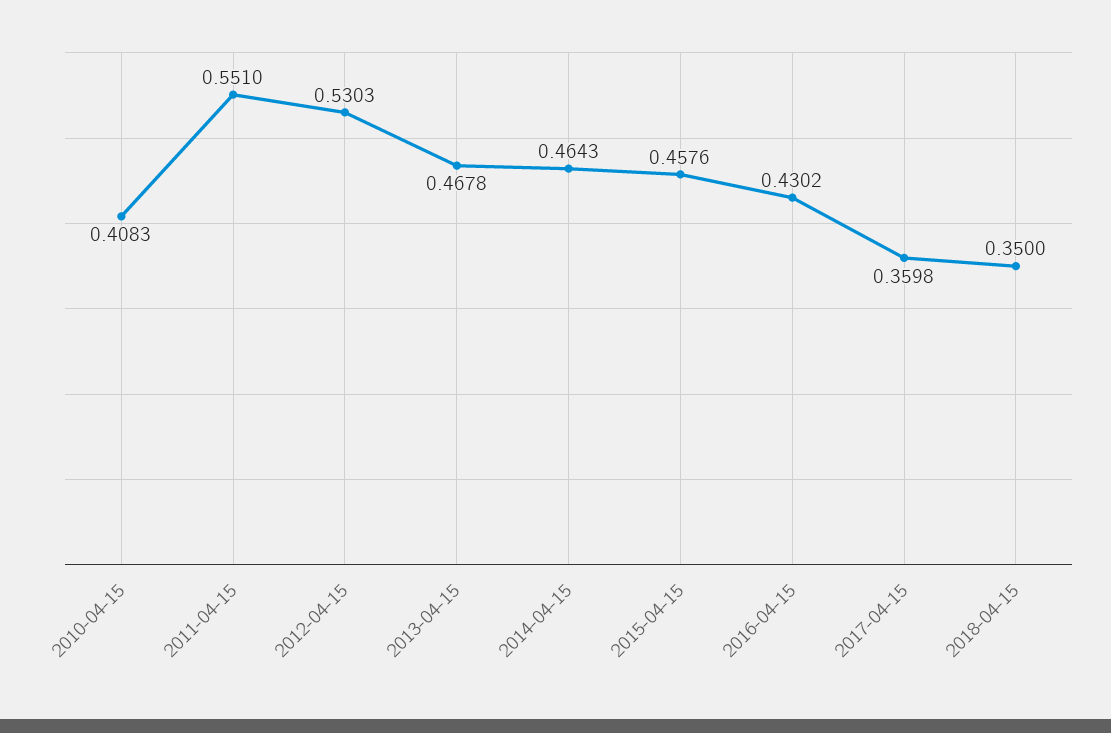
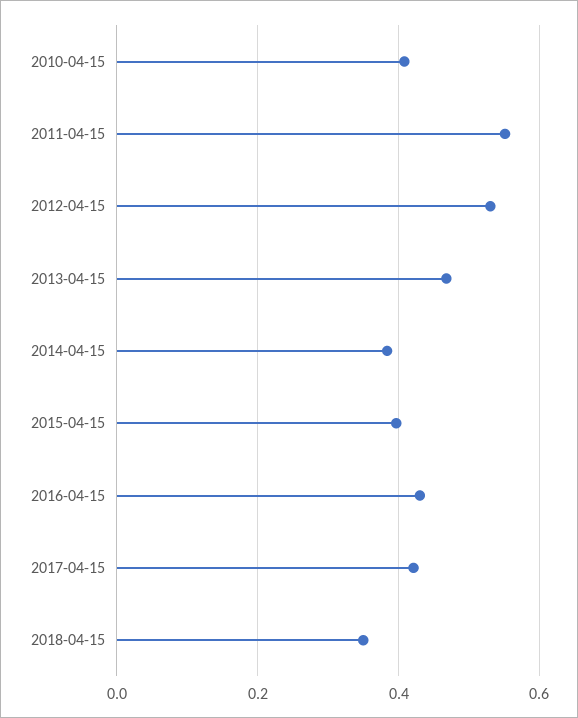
2014-04-15: 0.4643 -> 0.38
2015-04-15: 0.4576 -> 0.4
2017-04-15: 0.3598 -> 0.42

